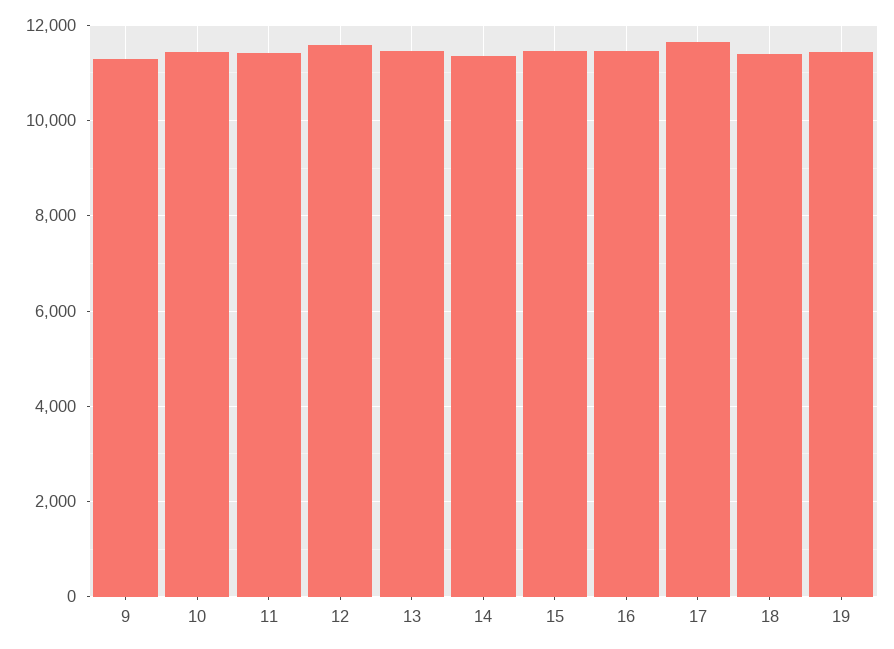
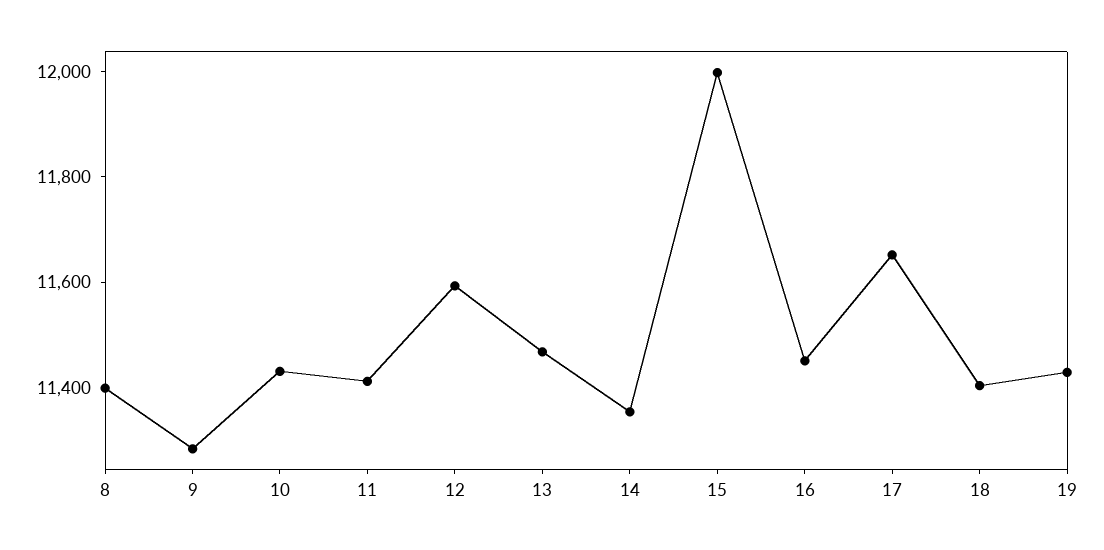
15: 11400 -> 12000
8: none -> 11400

